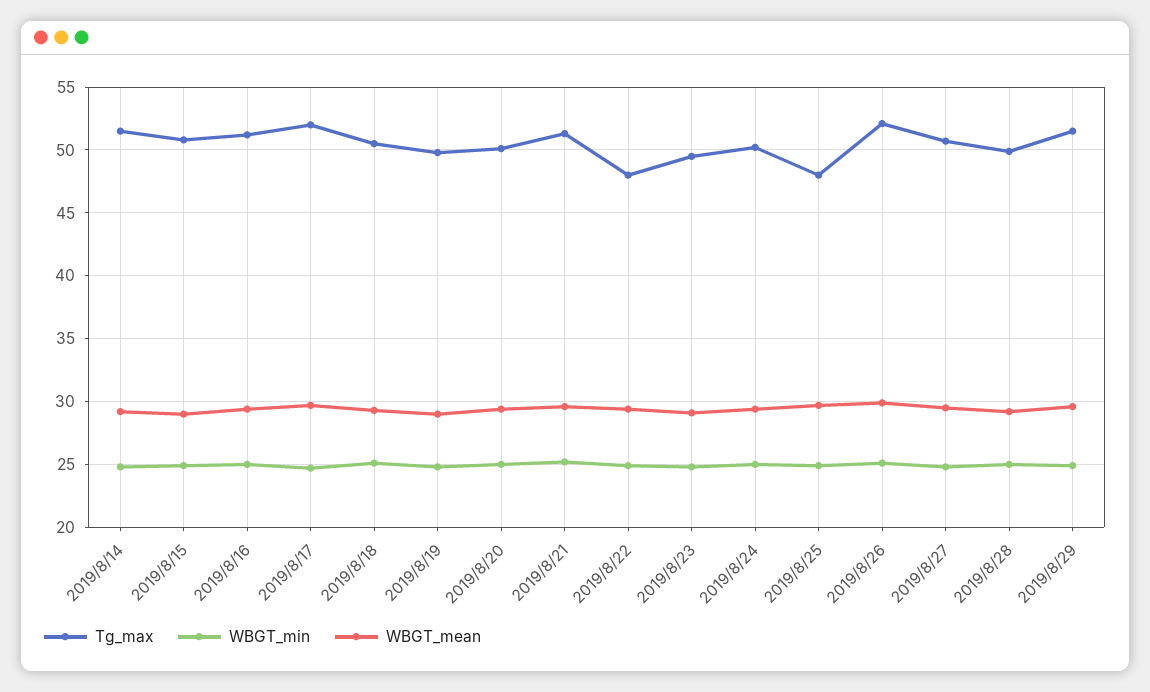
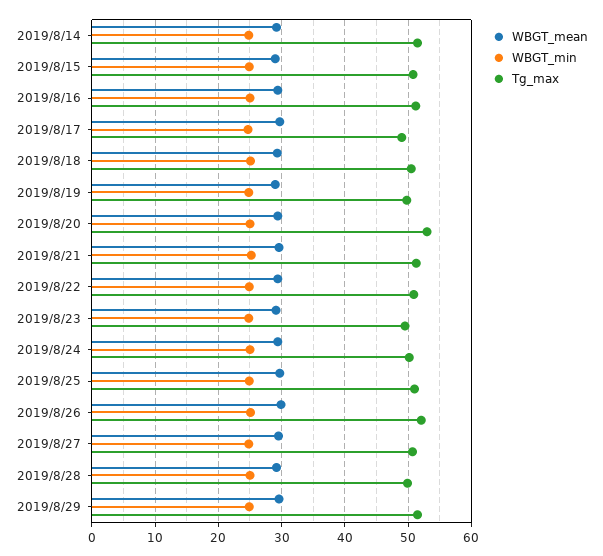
Tg_max, 2019/8/17: 52 -> 49
Tg_max, 2019/8/20: 50 -> 53
Tg_max, 2019/8/22: 48 -> 51
Tg_max, 2019/8/25: 48 -> 51

